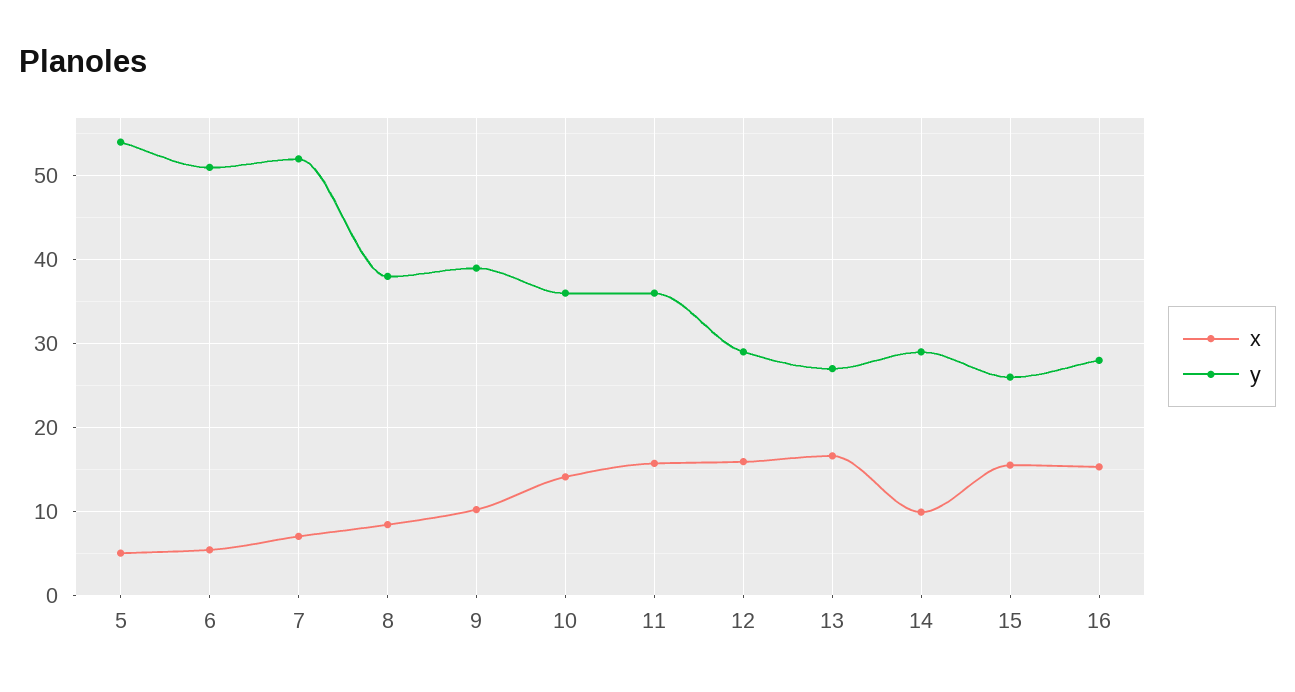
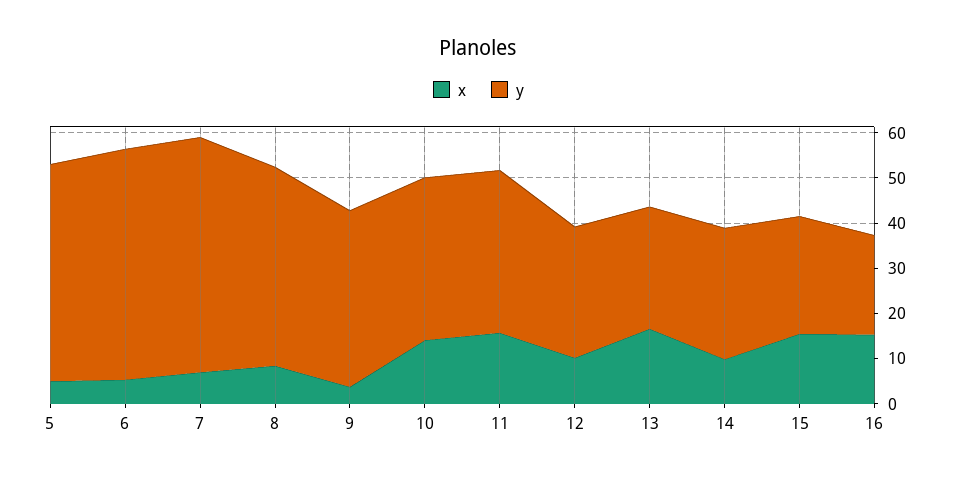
y, 5: 54 -> 48
y, 8: 38 -> 44
x, 9: 10 -> 4
x, 12: 16 -> 10
y, 16: 28 -> 22

